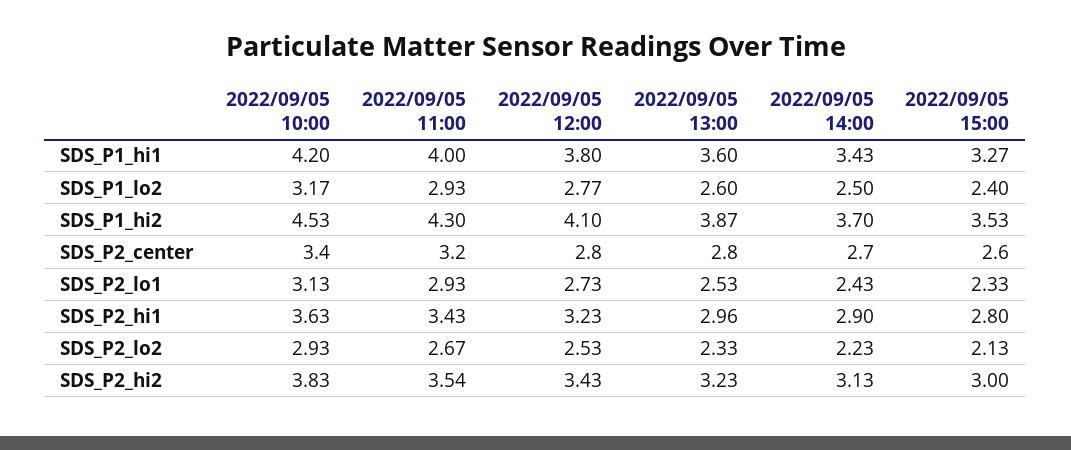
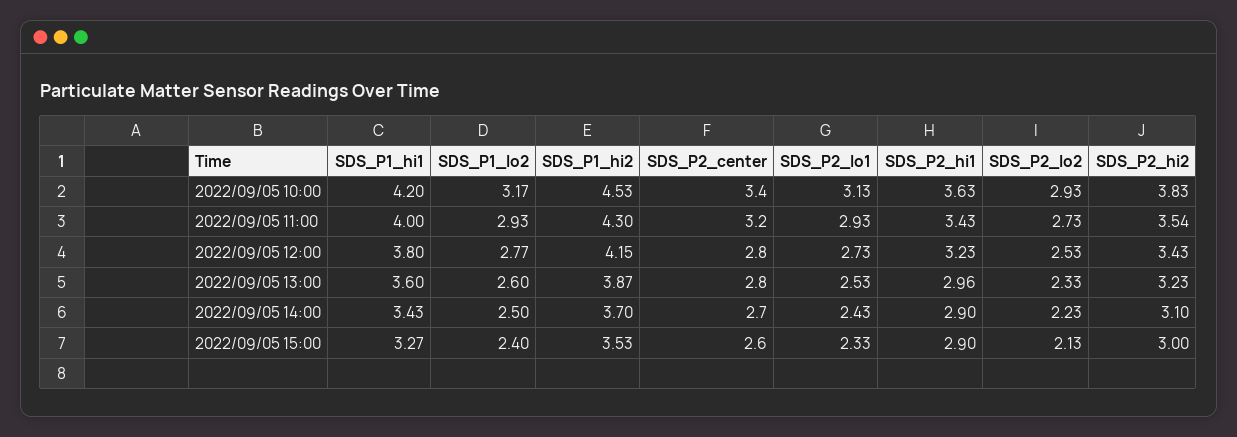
2022/09/05 12:00, SDS_P1_hi2: 4.1 -> 4.15
2022/09/05 15:00, SDS_P2_hi1: 2.8 -> 2.9
2022/09/05 11:00, SDS_P2_lo2: 2.67 -> 2.73
2022/09/05 14:00, SDS_P2_hi2: 3.13 -> 3.1

